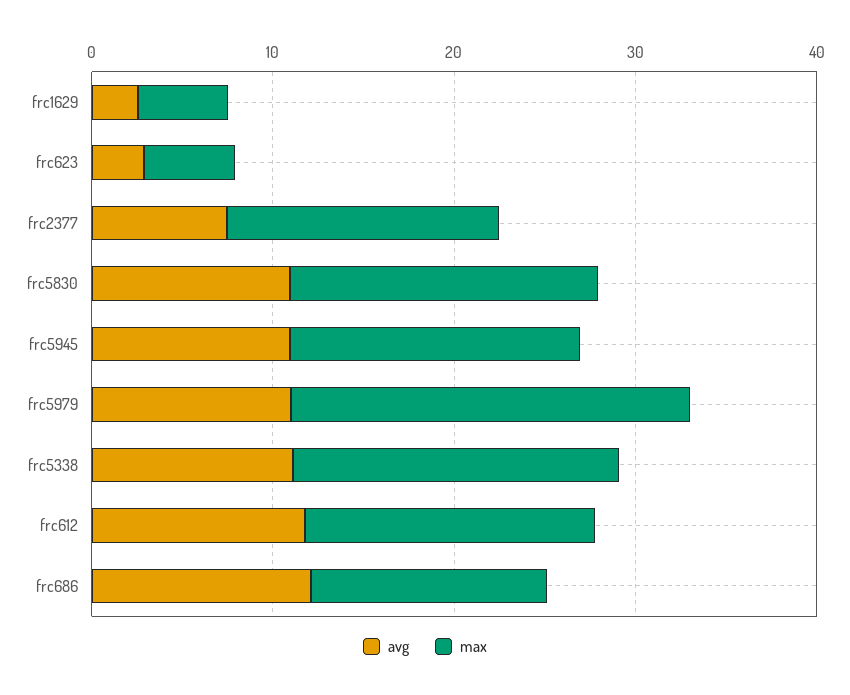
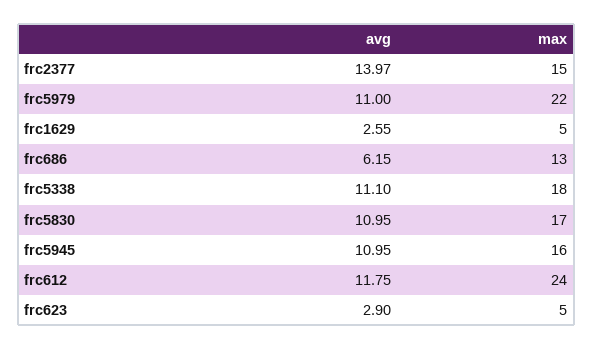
avg, frc2377: 8 -> 13.97
max, frc612: 16 -> 24
avg, frc686: 12 -> 6.15

